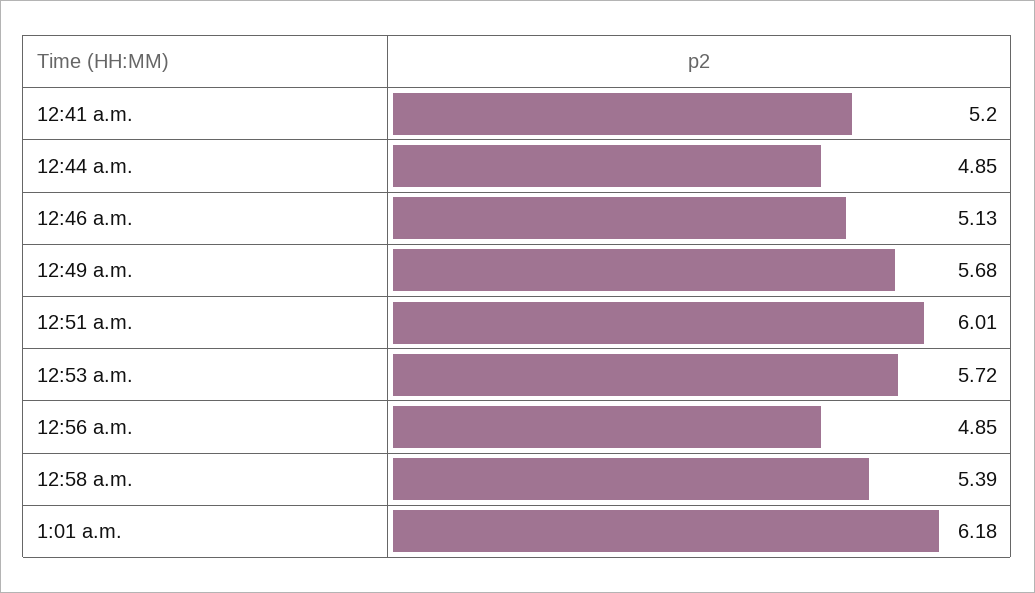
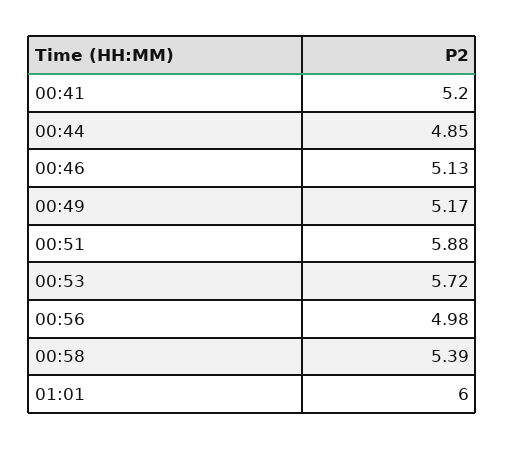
12:49 a.m.: 5.68 -> 5.17
12:51 a.m.: 6.01 -> 5.88
12:56 a.m.: 4.85 -> 4.98
1:01 a.m.: 6.18 -> 6

